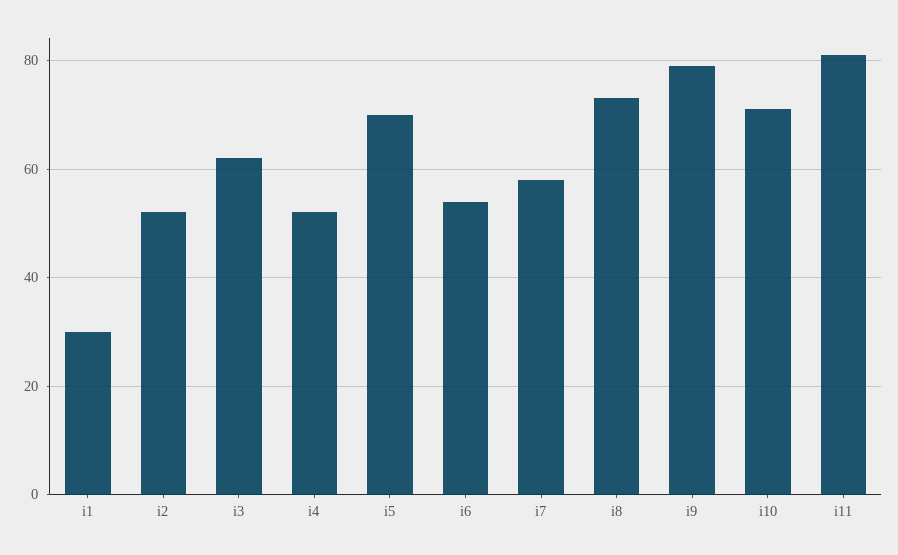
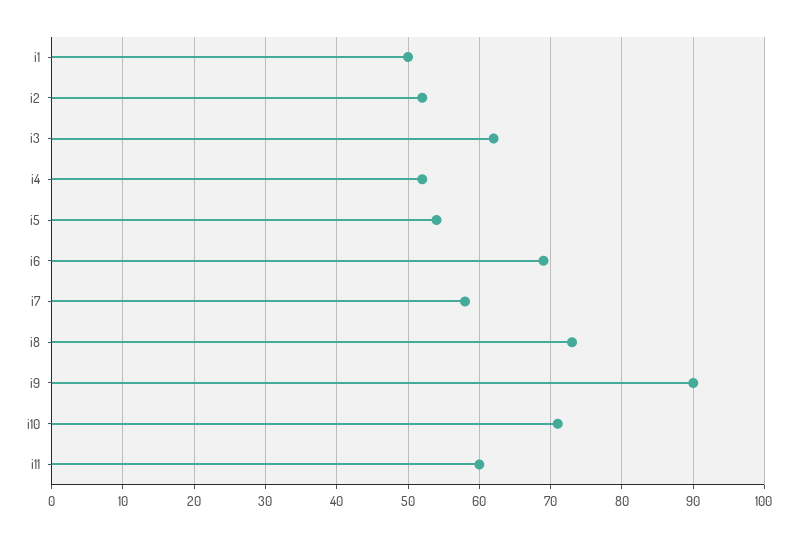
i1: 30 -> 50
i5: 70 -> 54
i6: 55 -> 69
i9: 80 -> 90
i11: 80 -> 60

